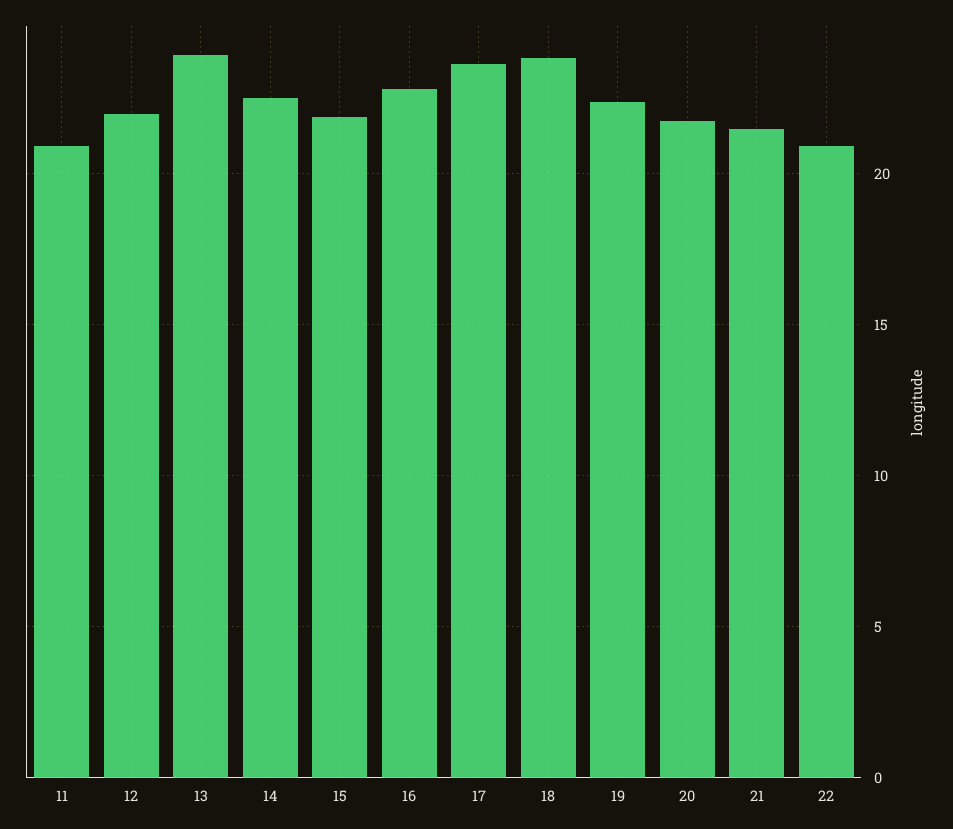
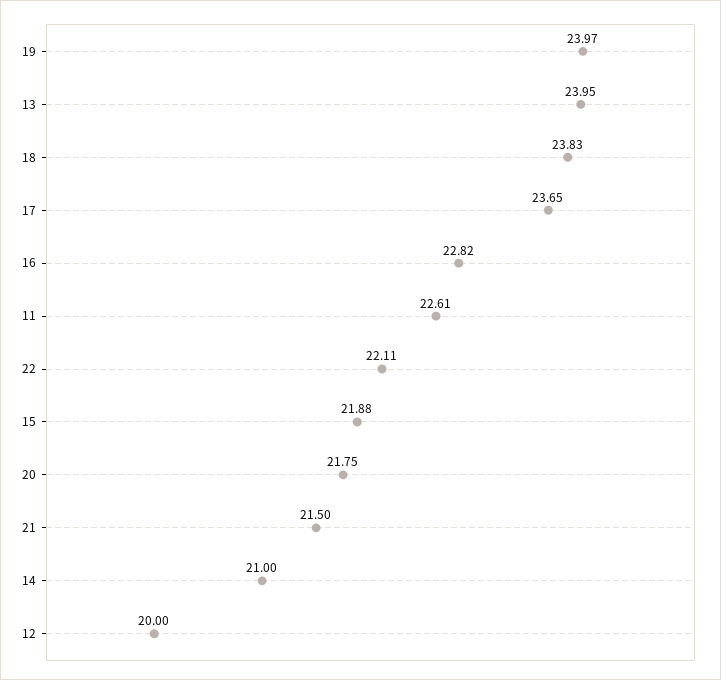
11: 21 -> 22.61
12: 22 -> 20
14: 22.5 -> 21
19: 22.5 -> 23.97
22: 21 -> 22.11

